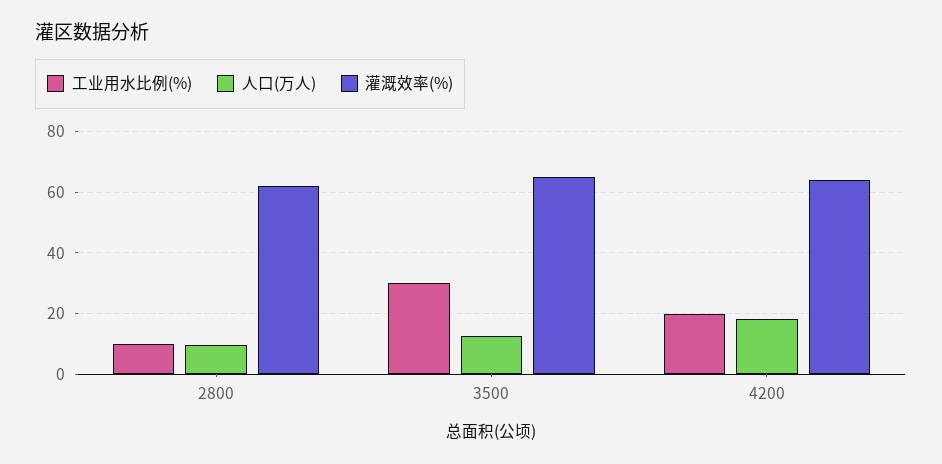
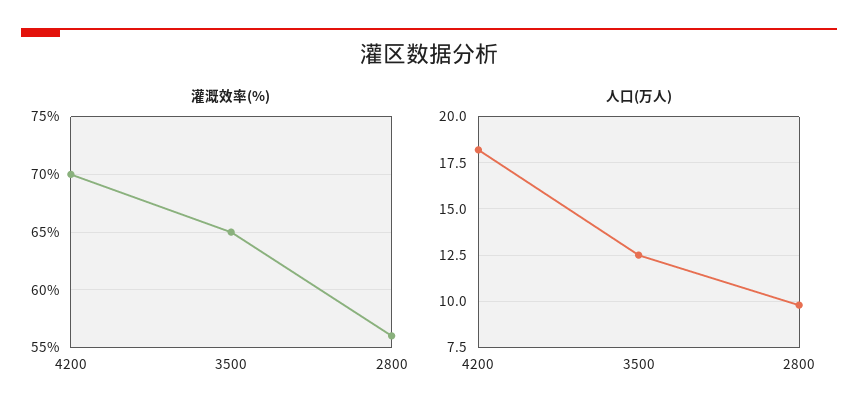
工业用水比例(%), 2800: 10 -> none
灌溉效率(%), 2800: 62 -> 56
工业用水比例(%), 3500: 30 -> none
工业用水比例(%), 4200: 20 -> none
灌溉效率(%), 4200: 64 -> 70

